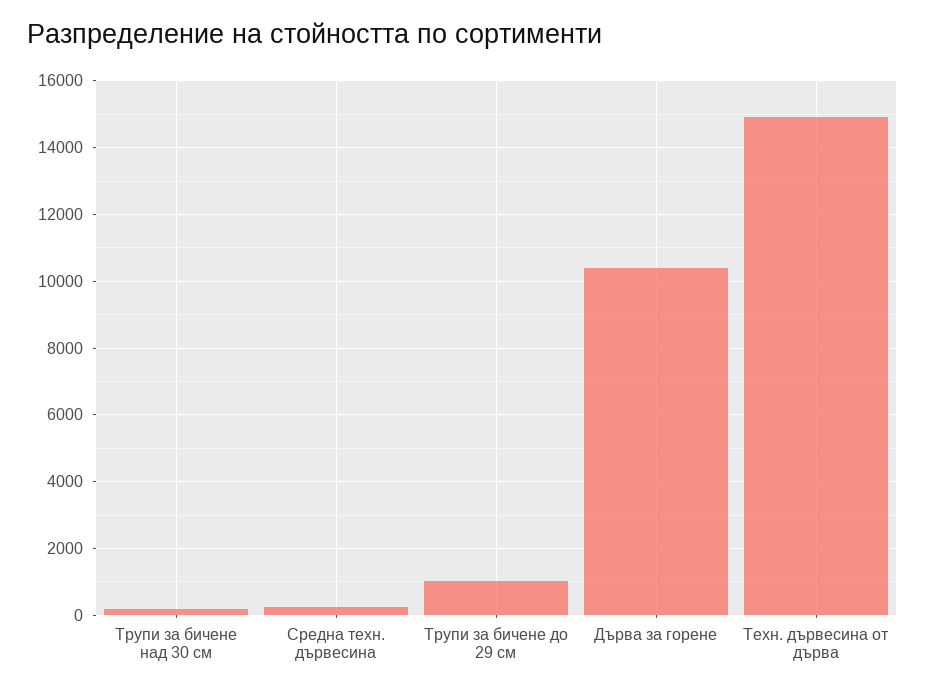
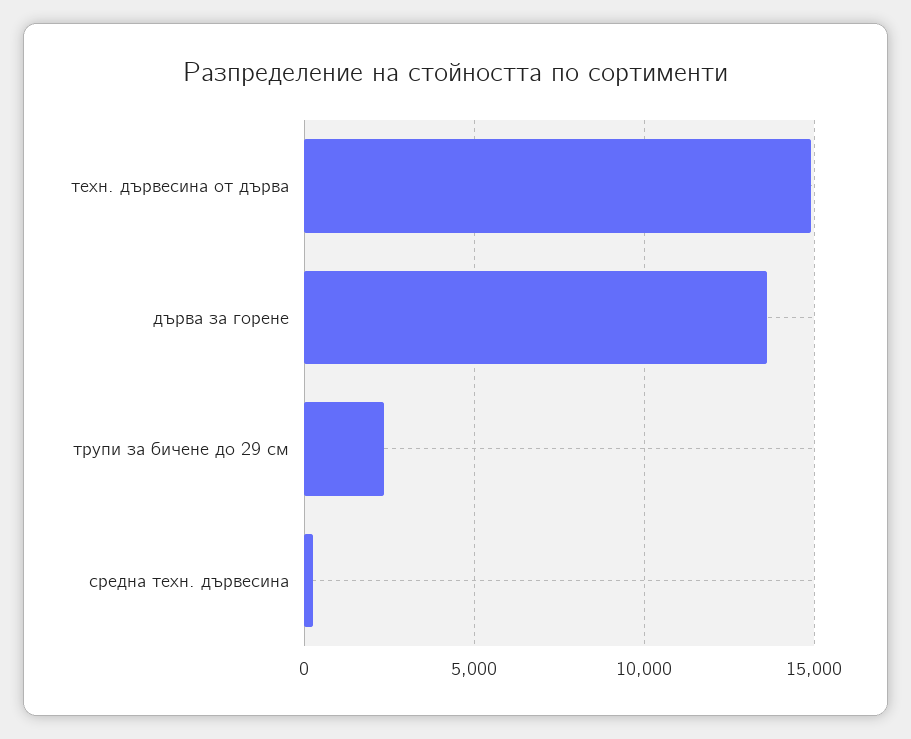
Трупи за бичене над 30 см: 200 -> none
Трупи за бичене до 29 см: 1000 -> 2500
Дърва за горене: 10400 -> 13500

